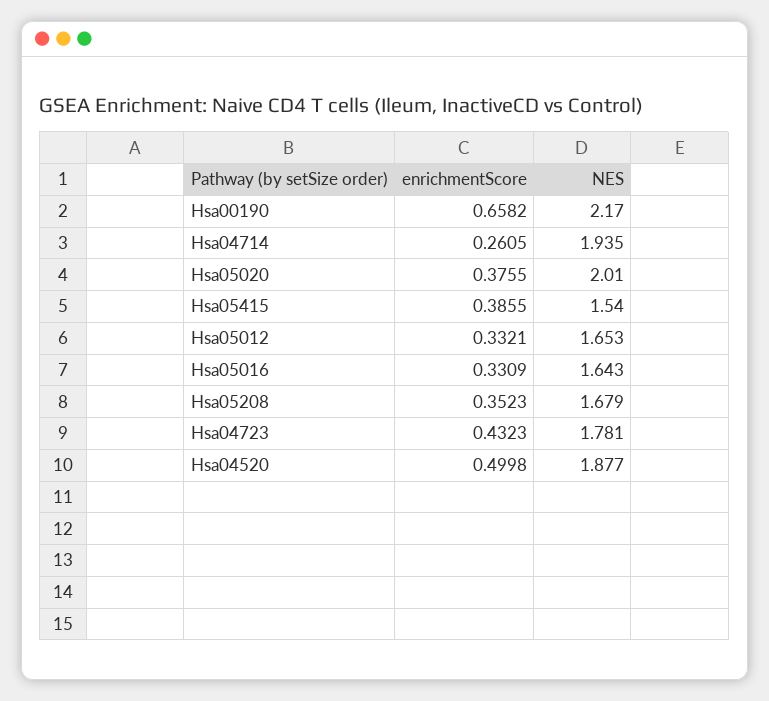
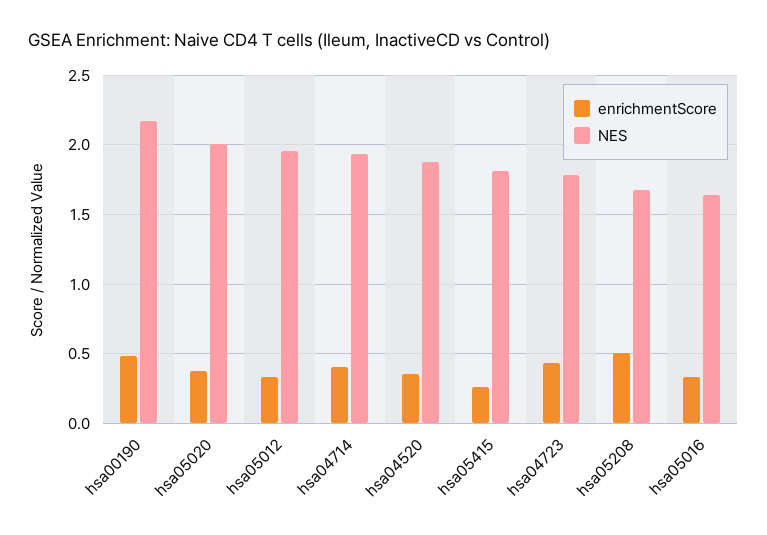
enrichmentScore, Hsa00190: 0.6582 -> 0.5
enrichmentScore, Hsa04714: 0.2605 -> 0.4
enrichmentScore, Hsa05415: 0.3855 -> 0.25
NES, Hsa05415: 1.54 -> 1.8
NES, Hsa05012: 1.653 -> 1.95
enrichmentScore, Hsa05208: 0.3523 -> 0.5
enrichmentScore, Hsa04520: 0.4998 -> 0.35

